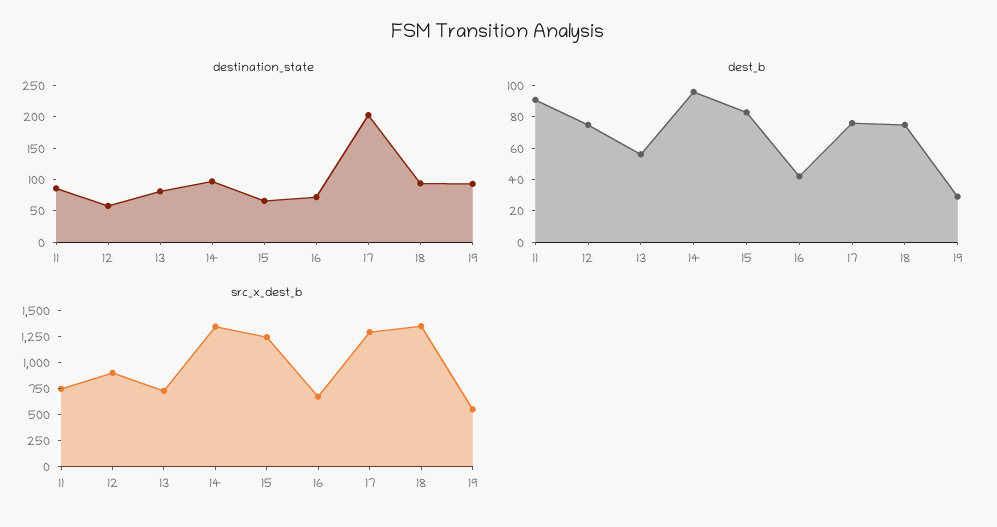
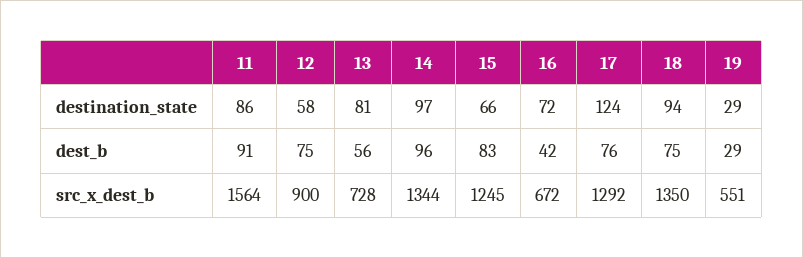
destination_state, 17: 200 -> 124
destination_state, 19: 100 -> 29
src_x_dest_b, 11: 750 -> 1564

